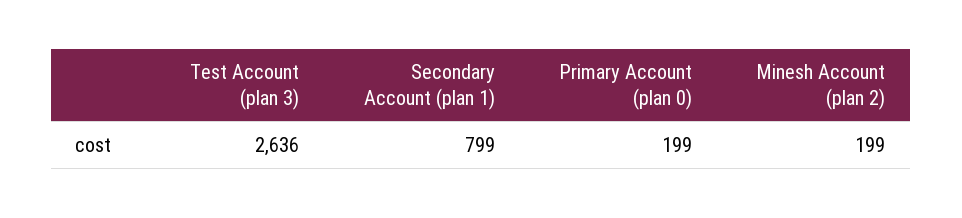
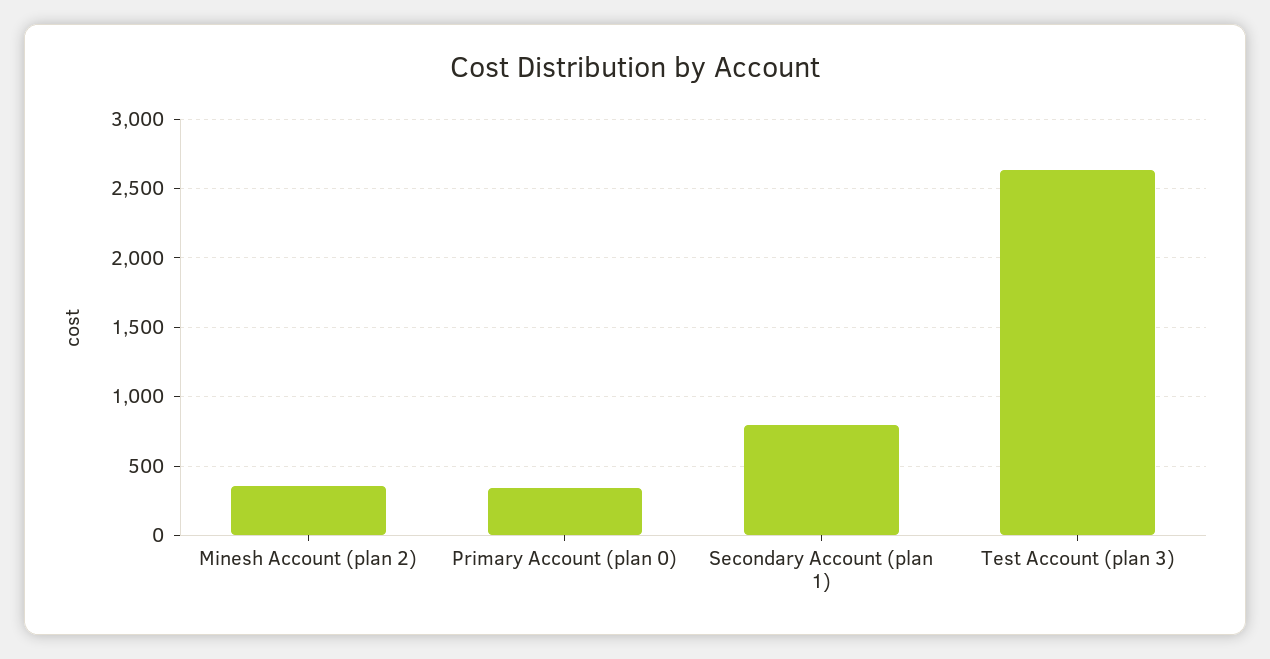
Primary Account (plan 0): 199 -> 350
Minesh Account (plan 2): 199 -> 350

